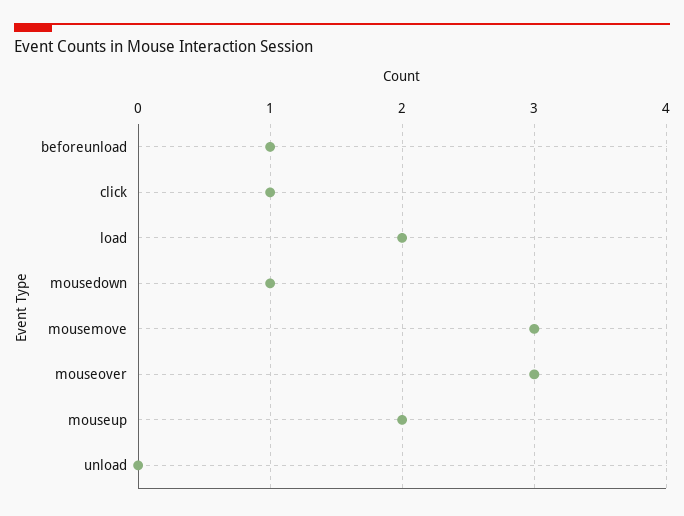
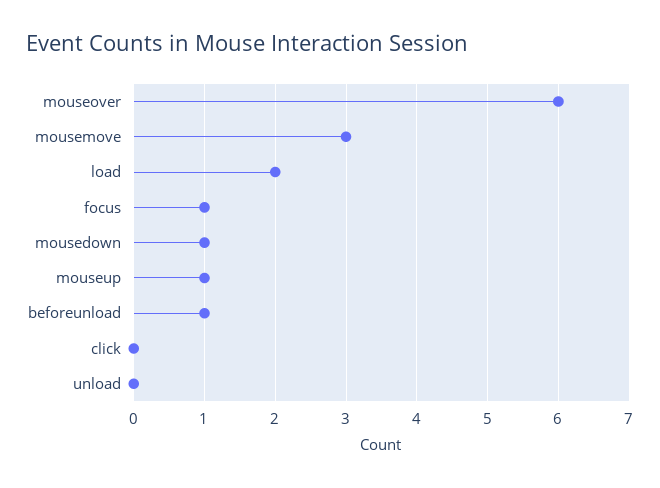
click: 1 -> 0
mouseover: 3 -> 6
mouseup: 2 -> 1
focus: none -> 1

